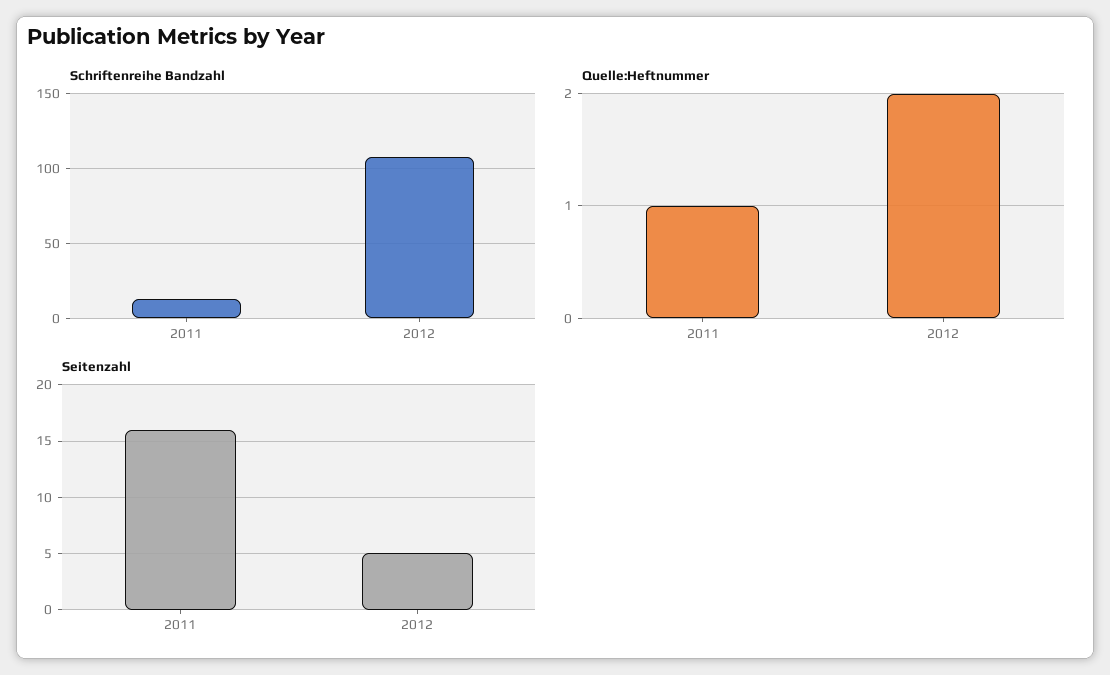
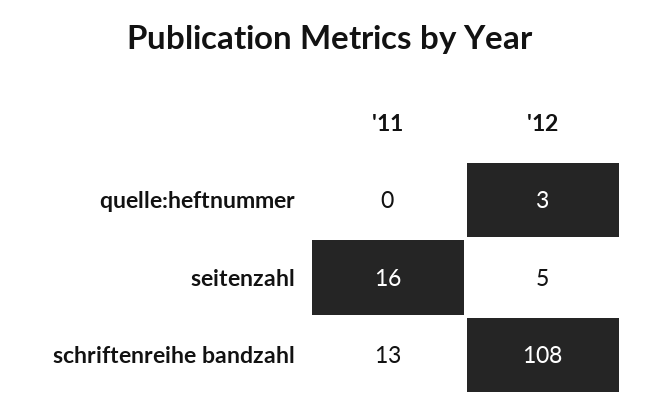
Quelle:Heftnummer, 2011: 1 -> 0
Quelle:Heftnummer, 2012: 2 -> 3

